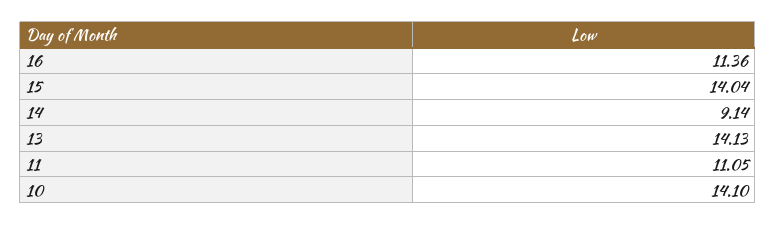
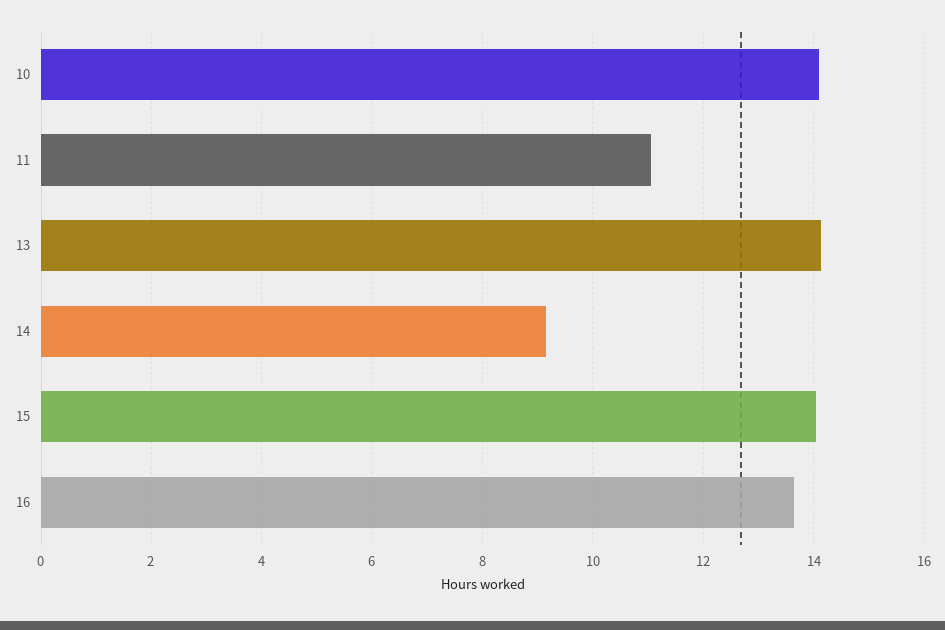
16: 11.36 -> 13.6

